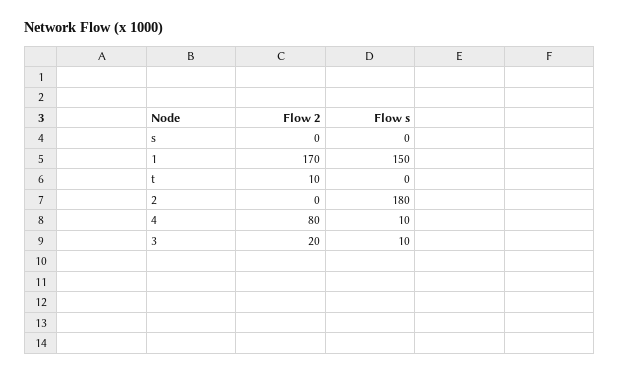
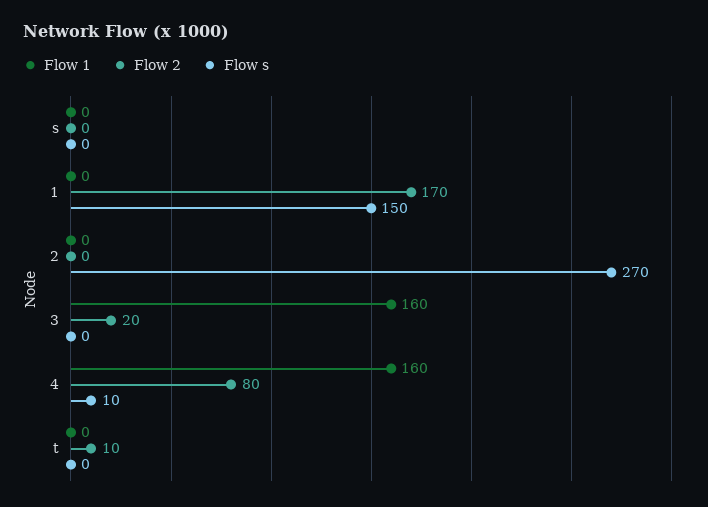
Flow s, 2: 180 -> 270
Flow s, 3: 10 -> 0
Flow 1, s: none -> 0
Flow 1, 1: none -> 0
Flow 1, 2: none -> 0
Flow 1, 3: none -> 160
Flow 1, 4: none -> 160
Flow 1, t: none -> 0

